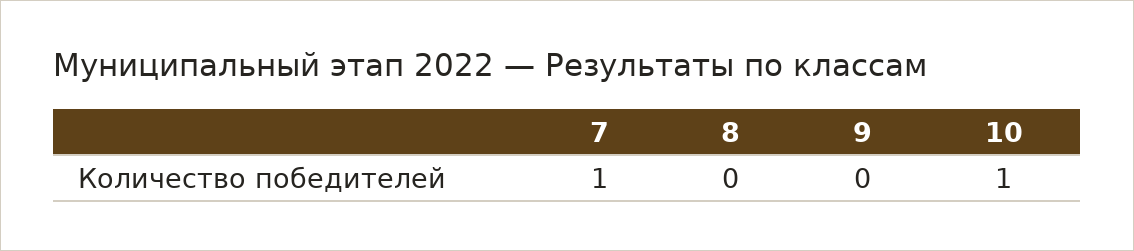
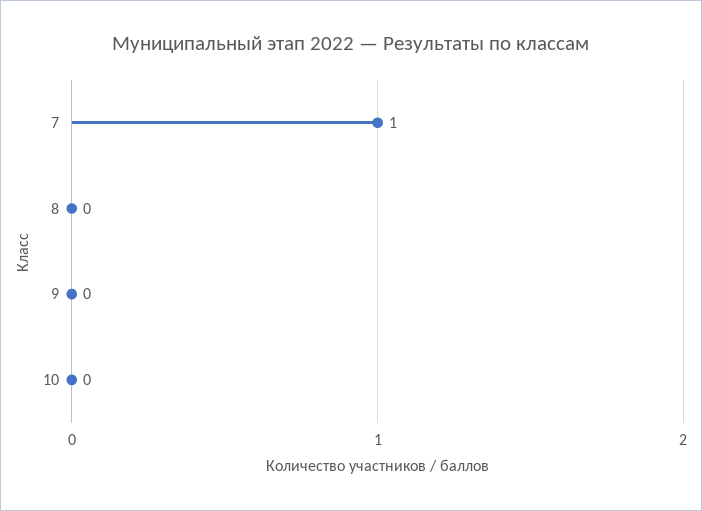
10: 1 -> 0

